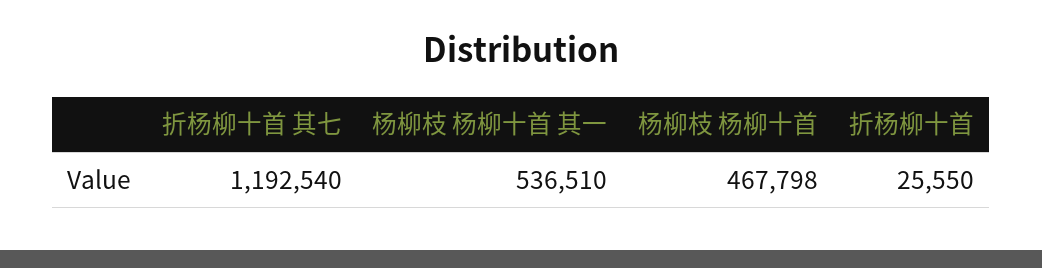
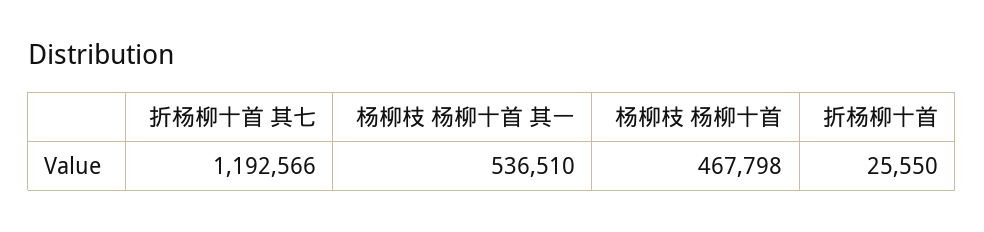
折杨柳十首 其七: 1192540 -> 1192566

